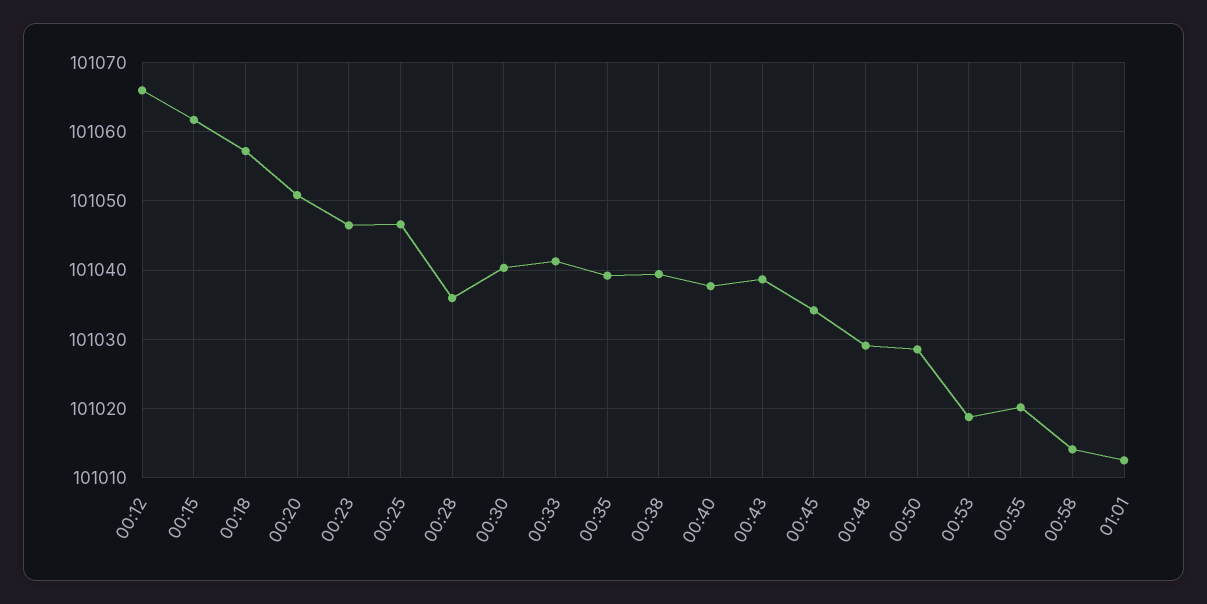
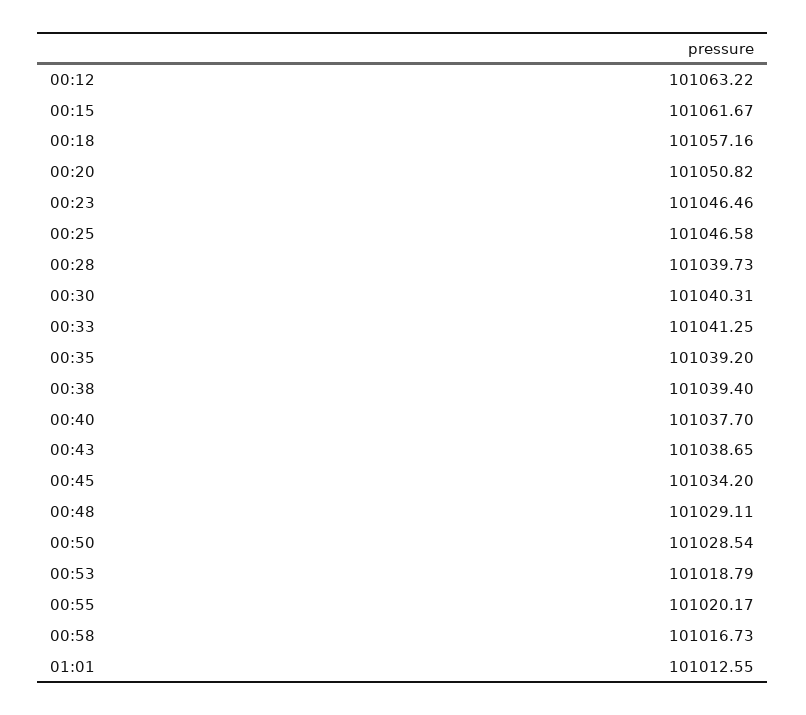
00:12: 101066 -> 101063.22
00:28: 101036 -> 101039.73
00:58: 101014 -> 101016.73

